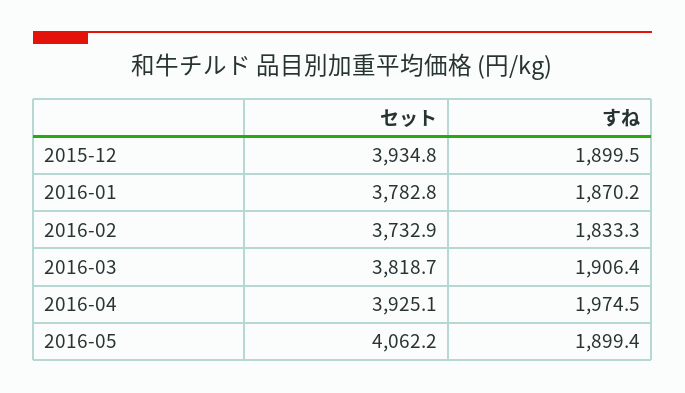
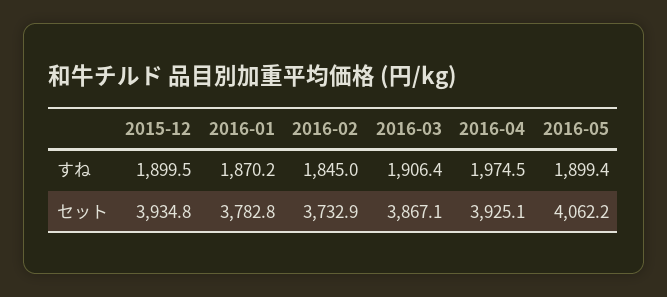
すね, 2016-02: 1833.3 -> 1845
セット, 2016-03: 3818.7 -> 3867.1

